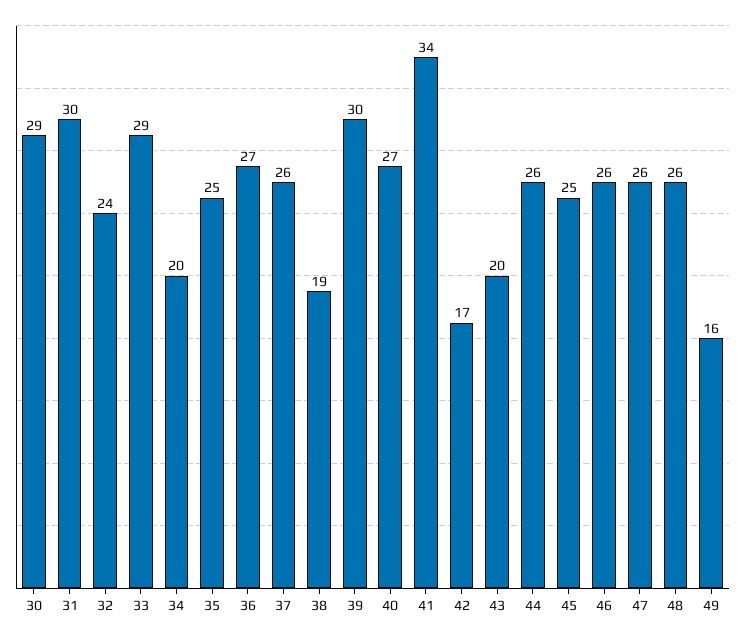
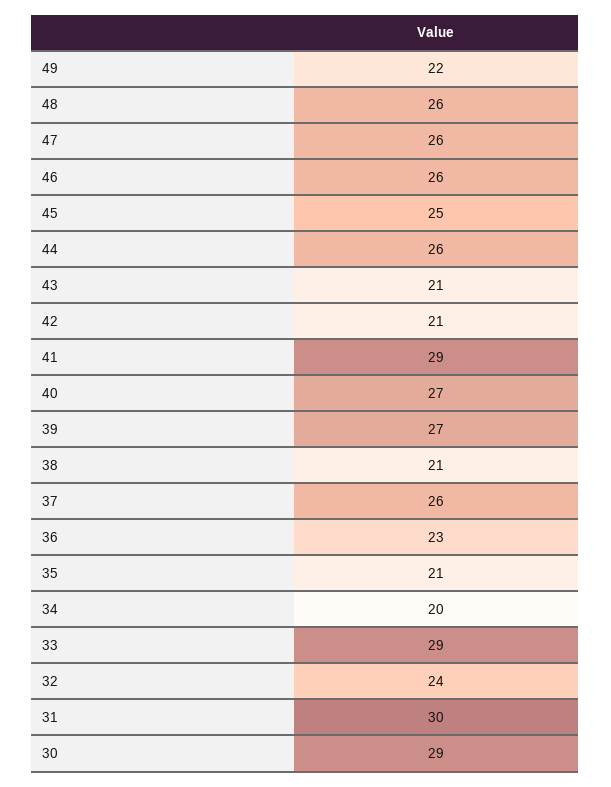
35: 25 -> 21
36: 27 -> 23
38: 19 -> 21
39: 30 -> 27
41: 34 -> 29
42: 17 -> 21
43: 20 -> 21
49: 16 -> 22

